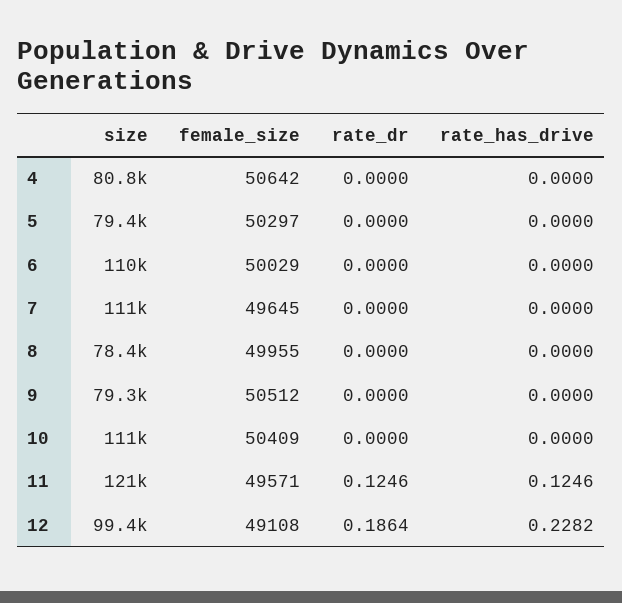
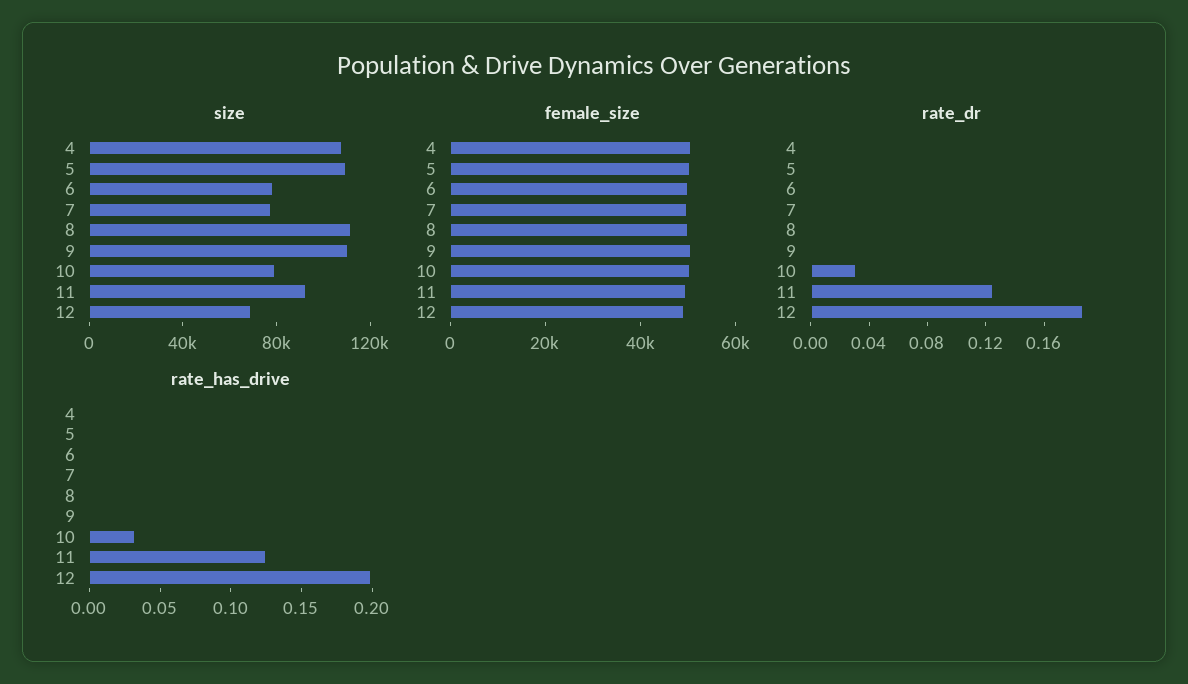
size, 4: 80800 -> 110000
size, 5: 79400 -> 110000
size, 6: 110000 -> 80000
size, 7: 111000 -> 80000
size, 8: 78400 -> 110000
size, 9: 79300 -> 110000
size, 10: 111000 -> 80000
rate_dr, 10: 0 -> 0.03
rate_has_drive, 10: 0 -> 0.03
size, 11: 121000 -> 90000
size, 12: 99400 -> 70000
rate_has_drive, 12: 0.2282 -> 0.2

